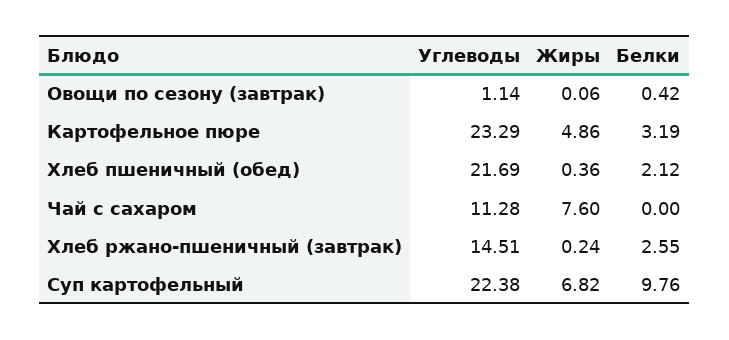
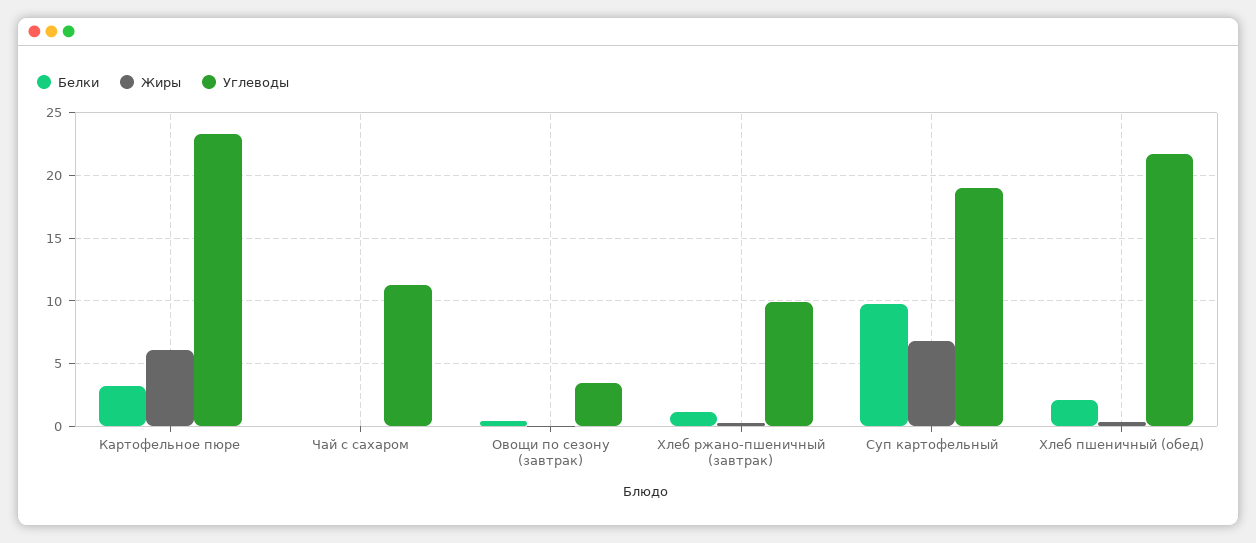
Углеводы, Овощи по сезону (завтрак): 1.14 -> 3.5
Жиры, Картофельное пюре: 4.86 -> 6
Жиры, Чай с сахаром: 7.6 -> 0
Углеводы, Хлеб ржано-пшеничный (завтрак): 14.51 -> 10
Белки, Хлеб ржано-пшеничный (завтрак): 2.55 -> 1
Углеводы, Суп картофельный: 22.38 -> 19

